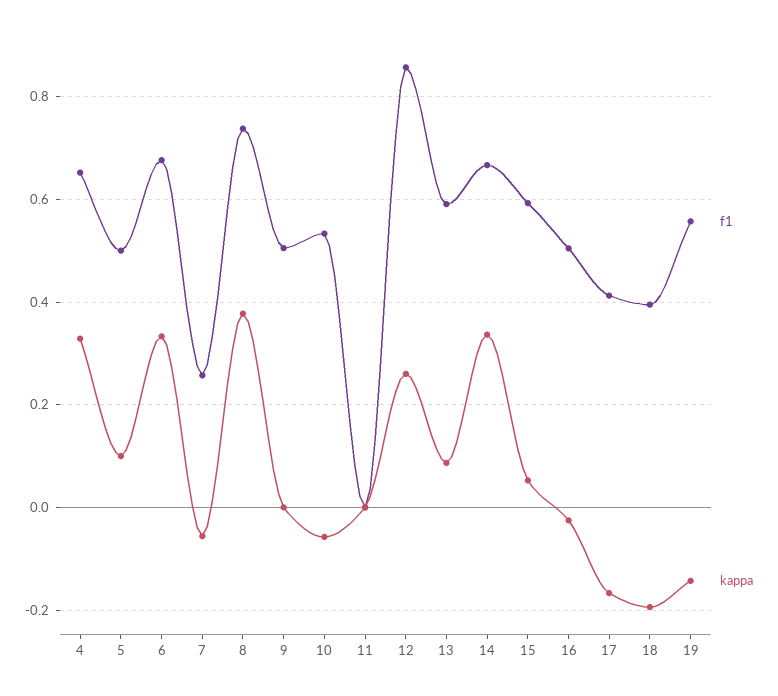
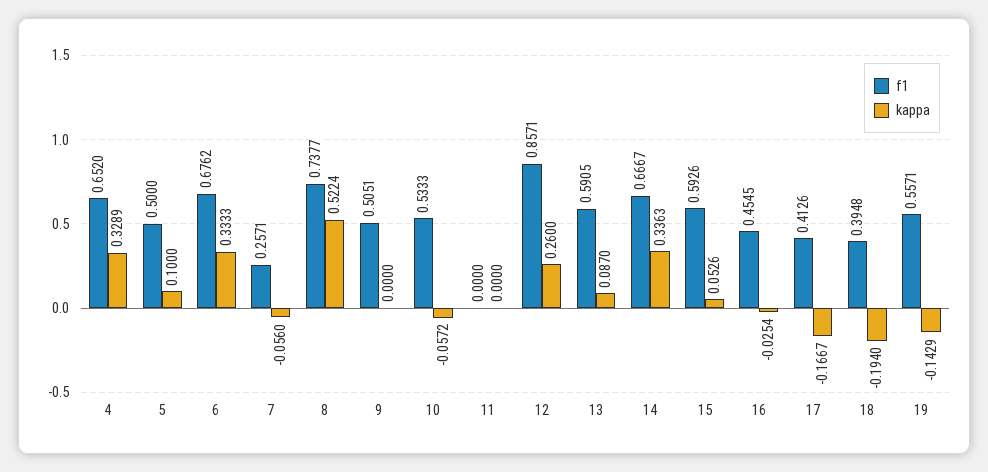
kappa, 8: 0.38 -> 0.5224
f1, 16: 0.5 -> 0.4545

